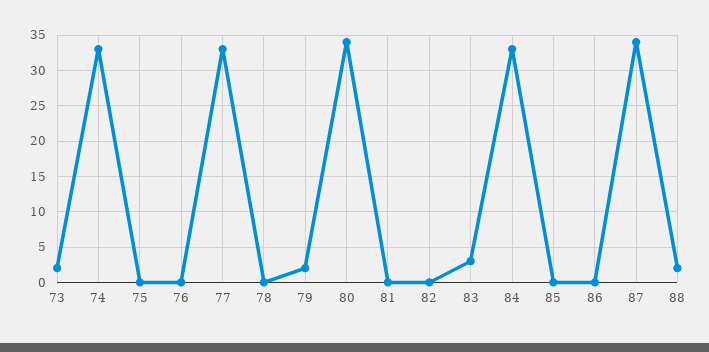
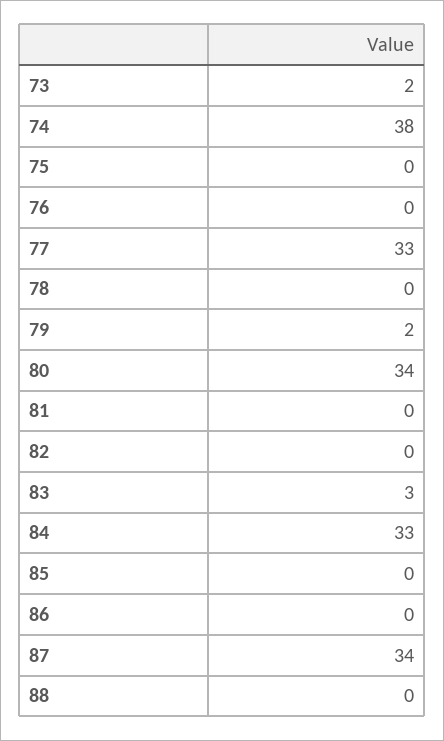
74: 33 -> 38
88: 2 -> 0

